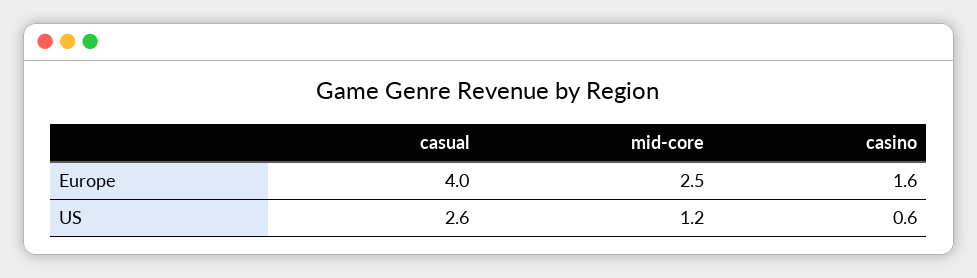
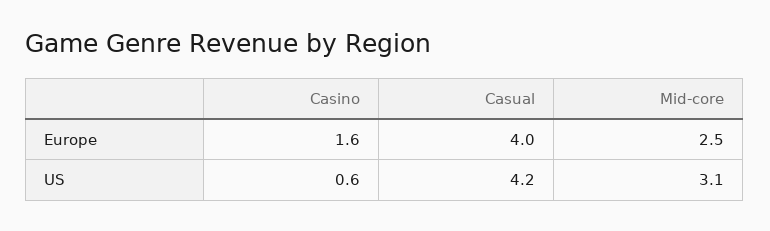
casual, US: 2.6 -> 4.2
mid-core, US: 1.2 -> 3.1

